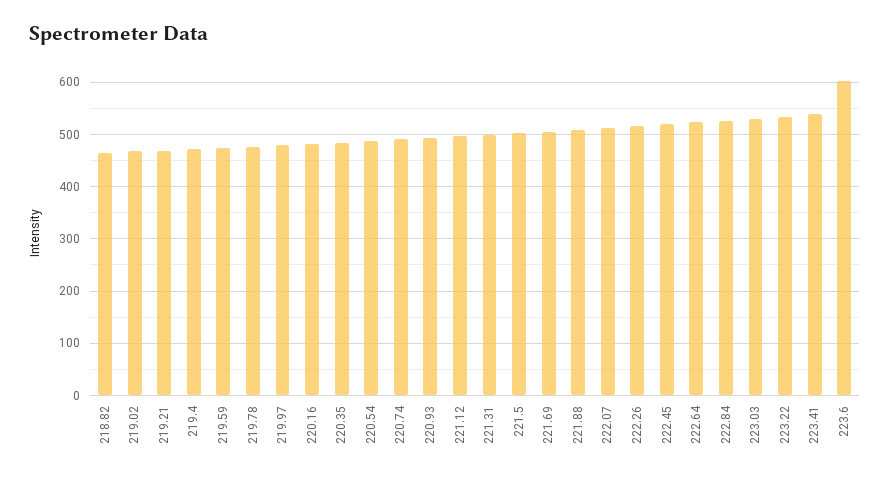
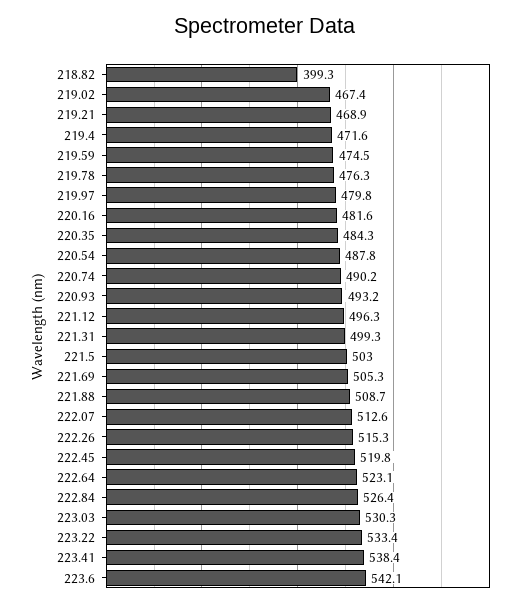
218.82: 460 -> 399.3
223.6: 600 -> 542.1

